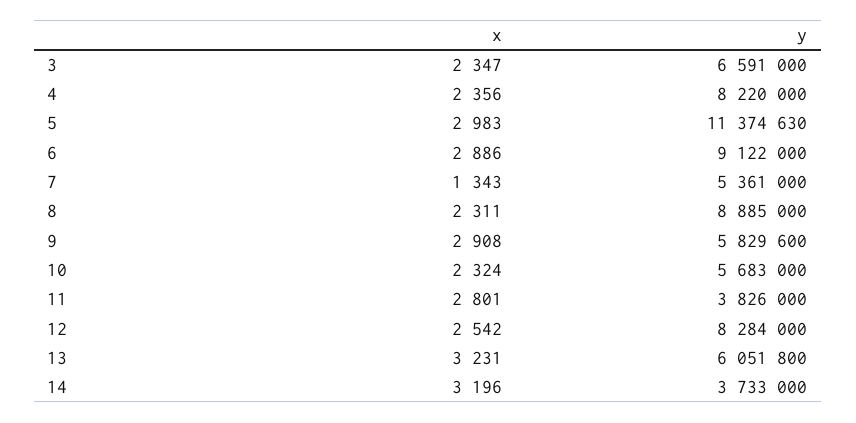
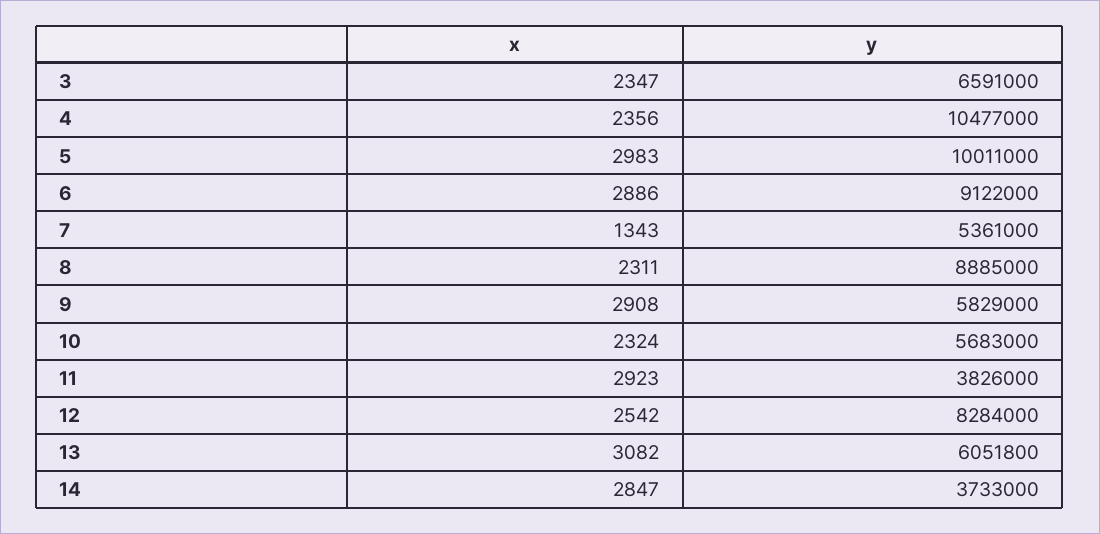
y, 4: 8220000 -> 10477000
y, 5: 11374630 -> 10011000
y, 9: 5829600 -> 5829000
x, 11: 2801 -> 2923
x, 13: 3231 -> 3082
x, 14: 3196 -> 2847

